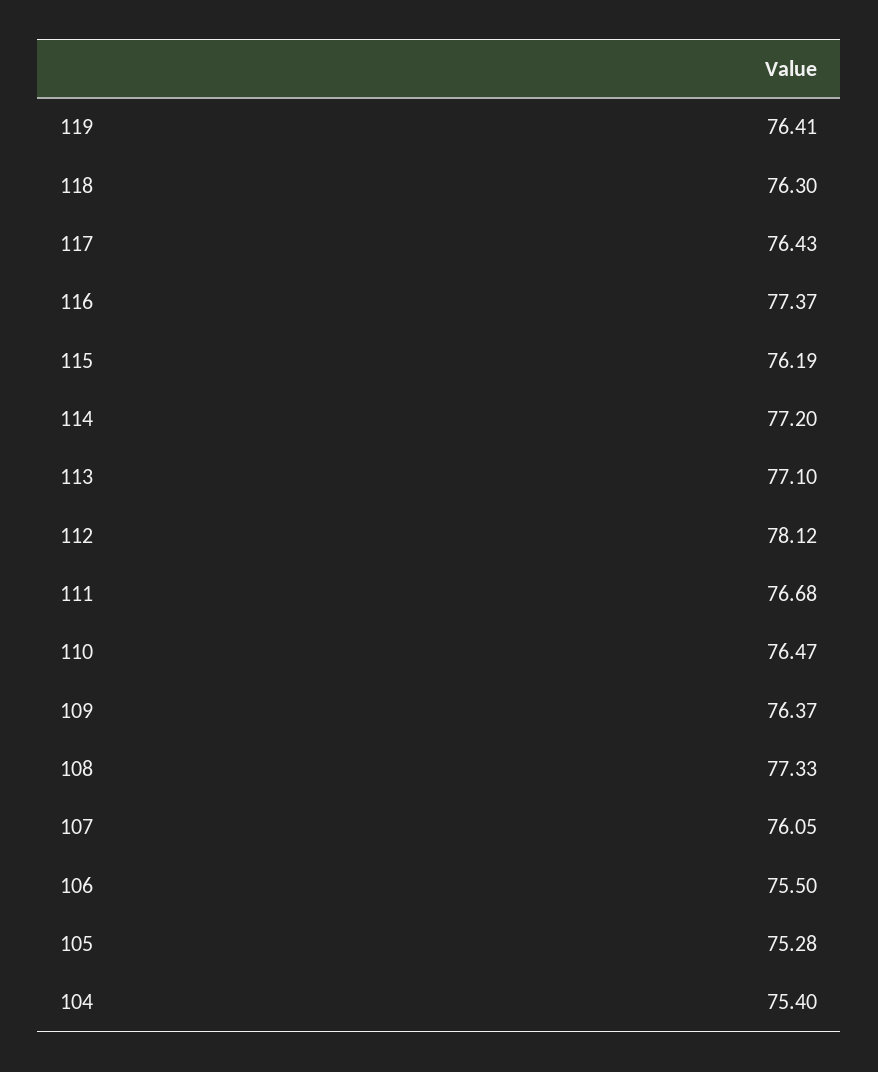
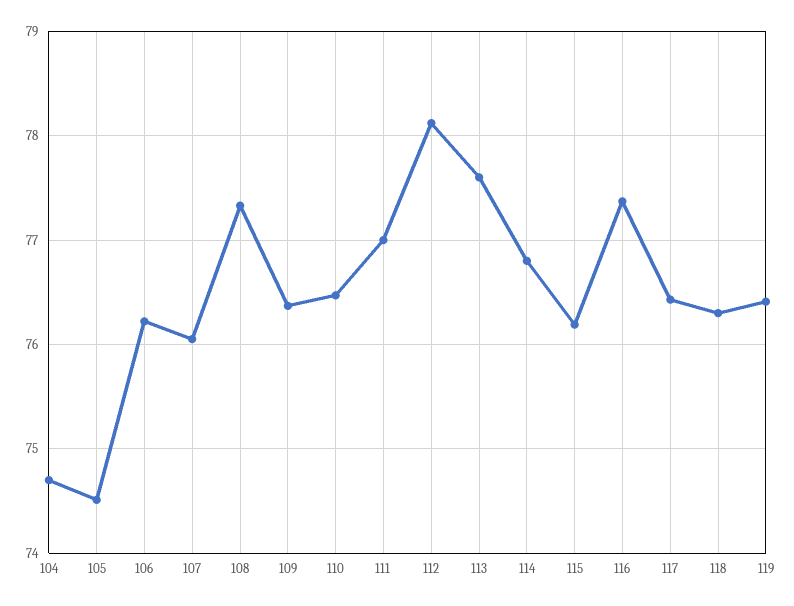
114: 77.2 -> 76.8
113: 77.1 -> 77.6
111: 76.68 -> 77
106: 75.5 -> 76.2
105: 75.28 -> 74.5
104: 75.4 -> 74.7

